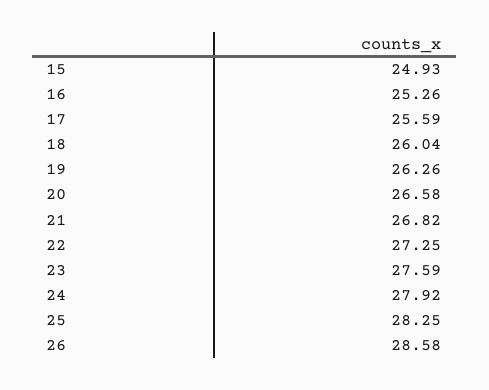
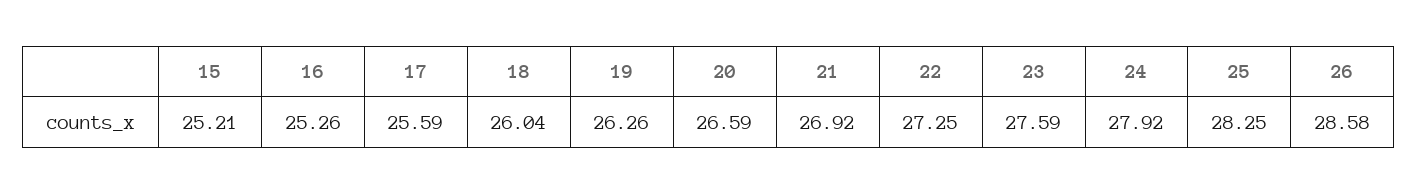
15: 24.93 -> 25.21
20: 26.58 -> 26.59
21: 26.82 -> 26.92

